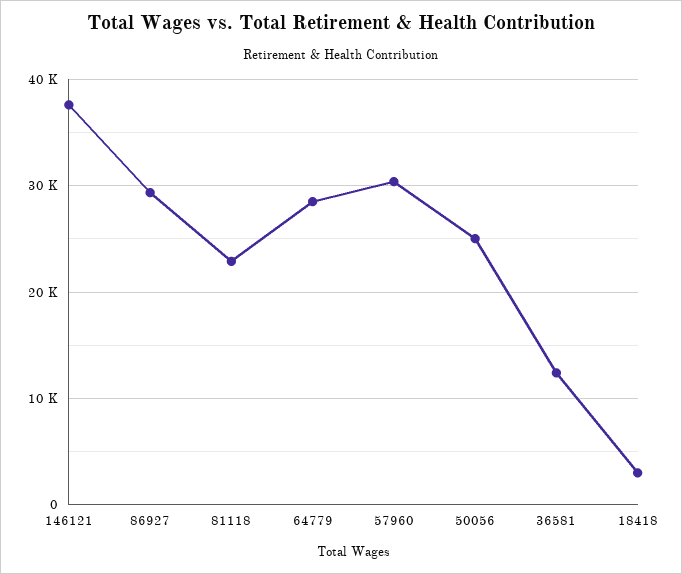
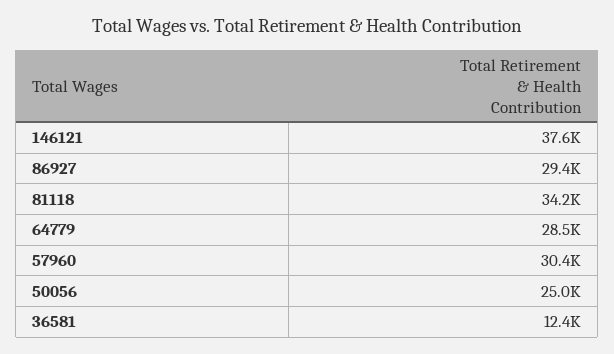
81118: 23000 -> 34200
18418: 3000 -> none

